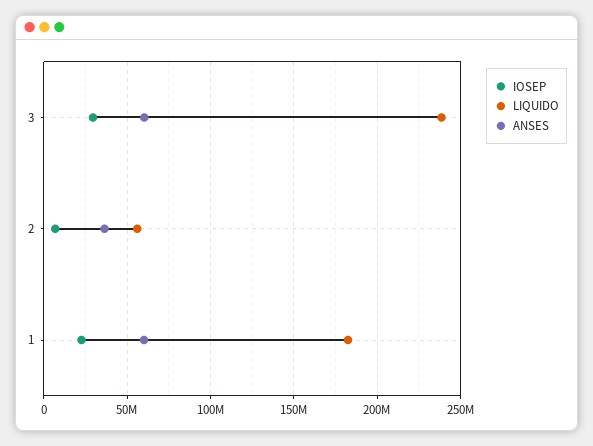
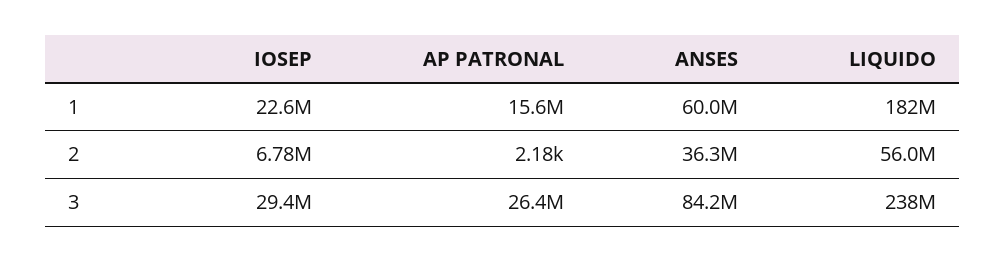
ANSES, 3: 60000000 -> 84200000
AP PATRONAL, 1: none -> 15600000
AP PATRONAL, 2: none -> 2180
AP PATRONAL, 3: none -> 26400000

